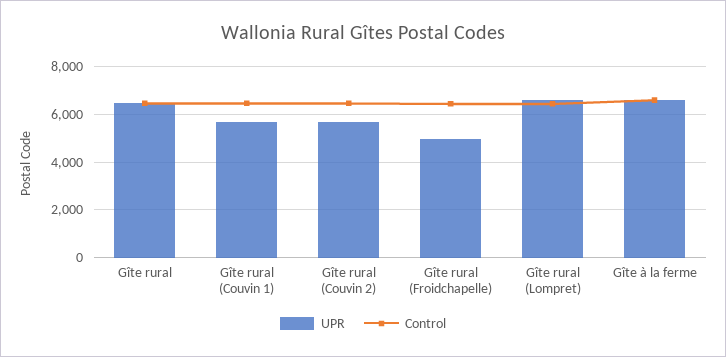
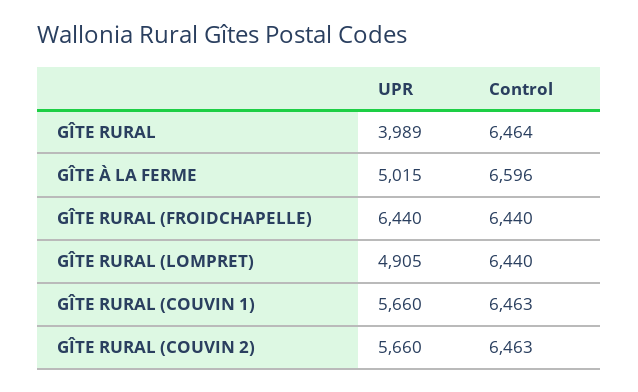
UPR, Gîte rural: 6500 -> 3989
UPR, Gîte rural (Froidchapelle): 5000 -> 6440
UPR, Gîte rural (Lompret): 6500 -> 4905
UPR, Gîte à la ferme: 6500 -> 5015

